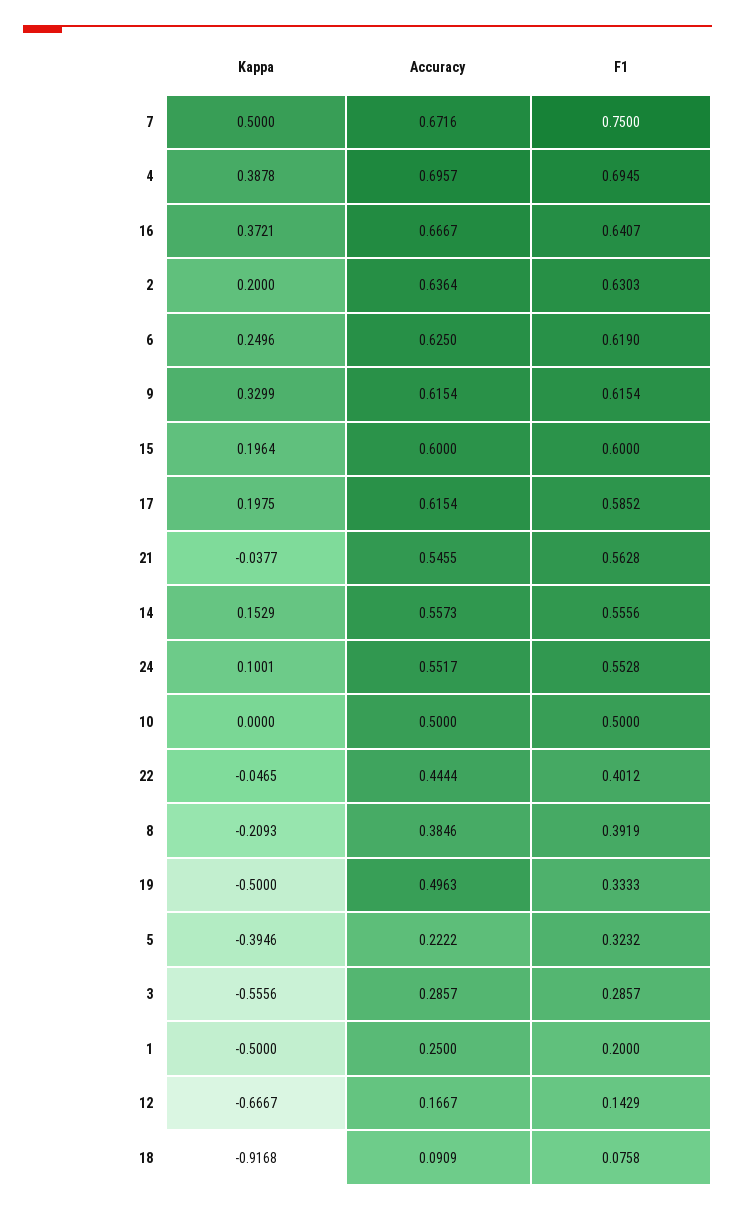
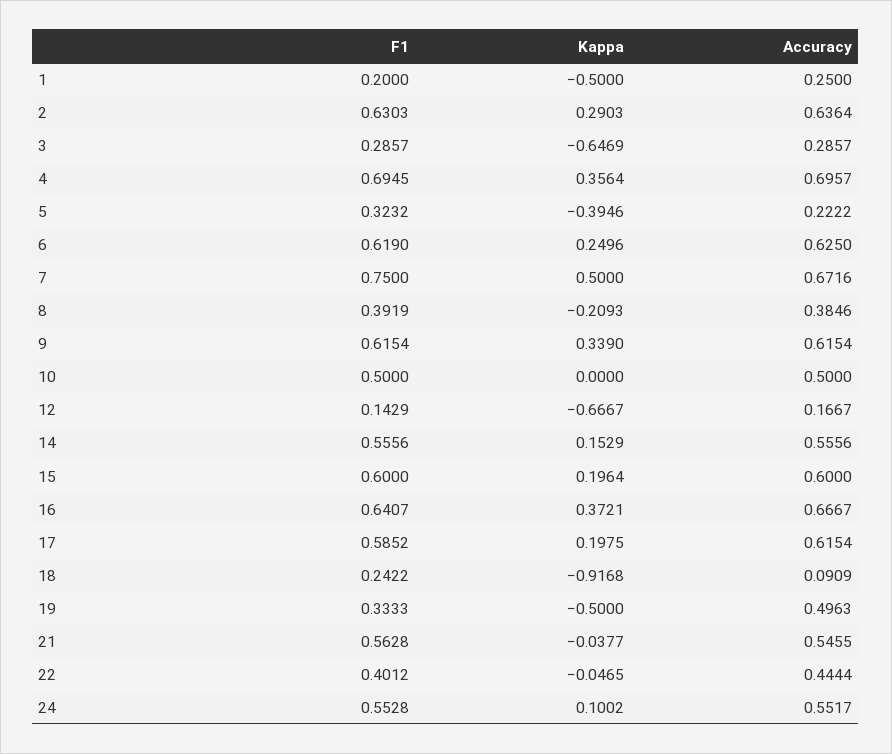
Kappa, 4: 0.3878 -> 0.3564
Kappa, 2: 0.2 -> 0.2903
Kappa, 9: 0.3299 -> 0.339
Accuracy, 14: 0.5573 -> 0.5556
Kappa, 24: 0.1001 -> 0.1002
Kappa, 3: -0.5556 -> -0.6469
F1, 18: 0.0758 -> 0.2422

